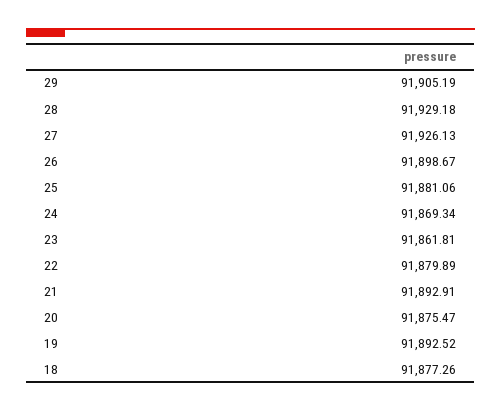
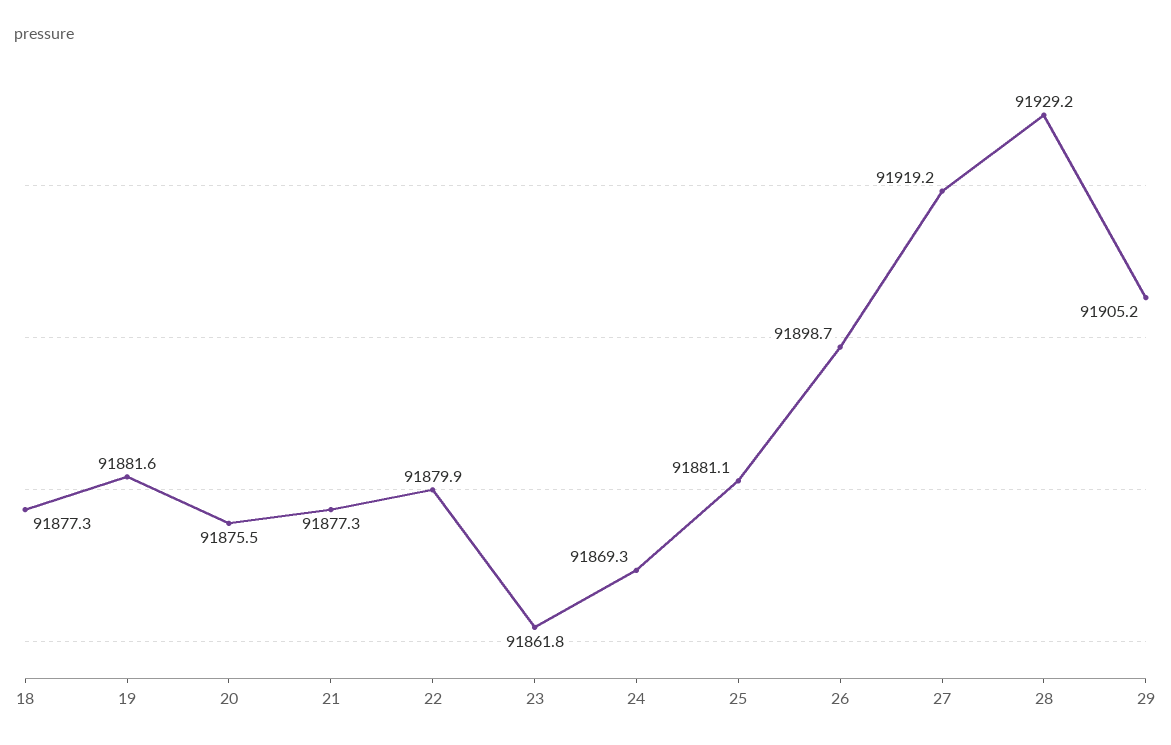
27: 91926.13 -> 91919.2
21: 91892.91 -> 91877.3
19: 91892.52 -> 91881.6

